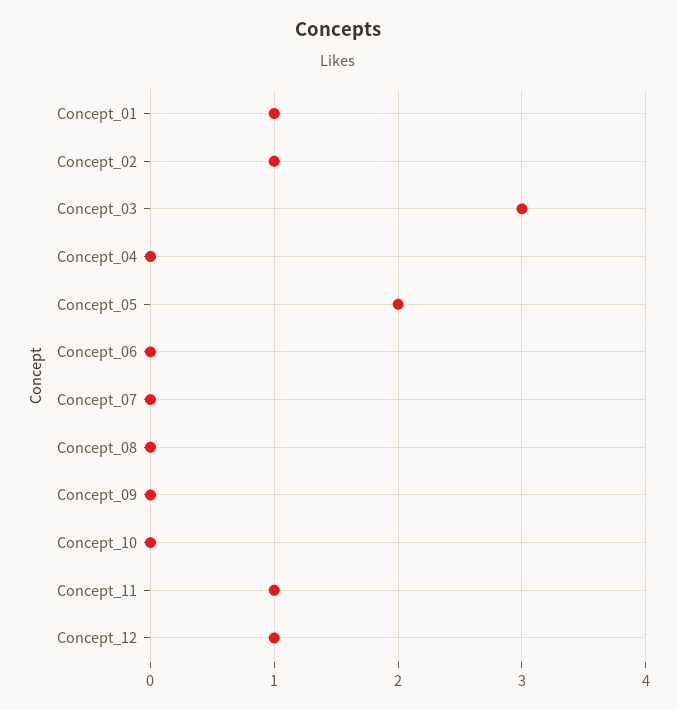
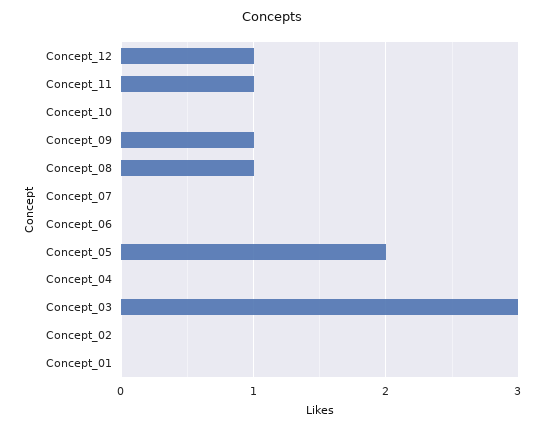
Concept_01: 1 -> 0
Concept_02: 1 -> 0
Concept_08: 0 -> 1
Concept_09: 0 -> 1

